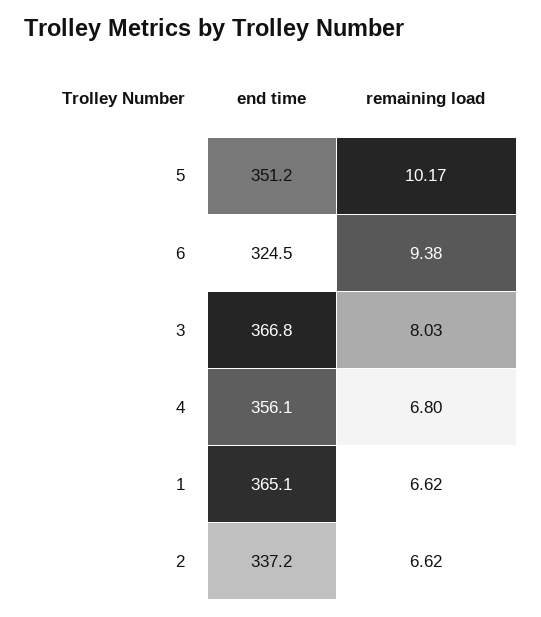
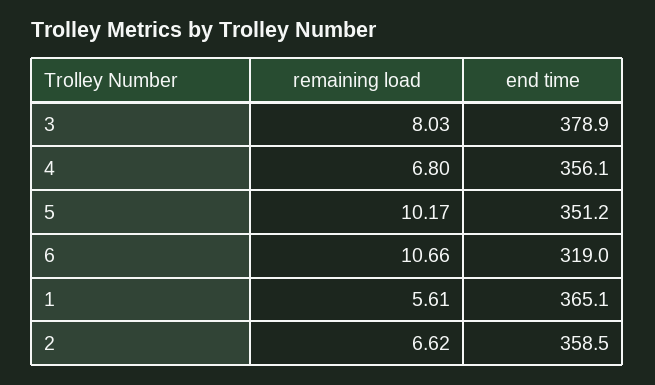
end time, 6: 324.5 -> 319
remaining load, 6: 9.38 -> 10.66
end time, 3: 366.8 -> 378.9
remaining load, 1: 6.62 -> 5.61
end time, 2: 337.2 -> 358.5

